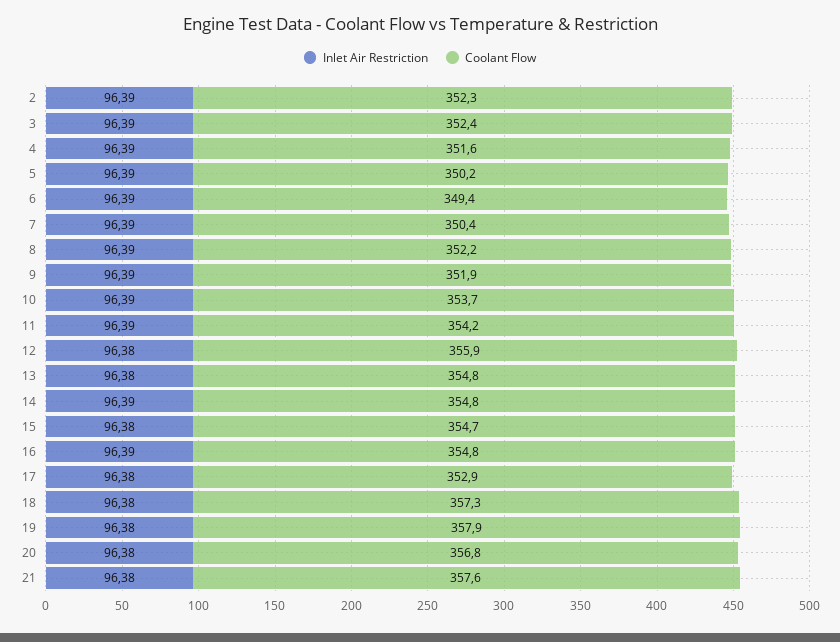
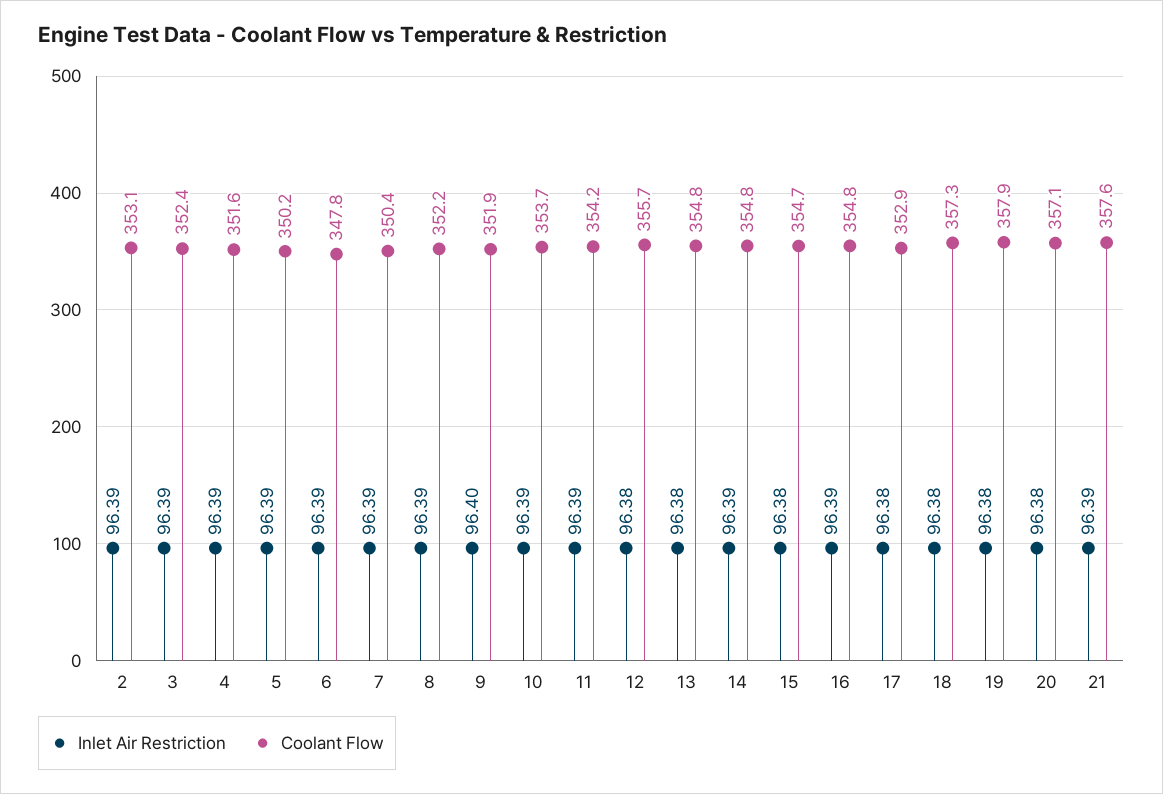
Coolant Flow, 2: 352.3 -> 353.1
Coolant Flow, 6: 349.4 -> 347.8
Inlet Air Restriction, 9: 96.39 -> 96.4
Coolant Flow, 12: 355.9 -> 355.7
Coolant Flow, 20: 356.8 -> 357.1
Inlet Air Restriction, 21: 96.38 -> 96.39

